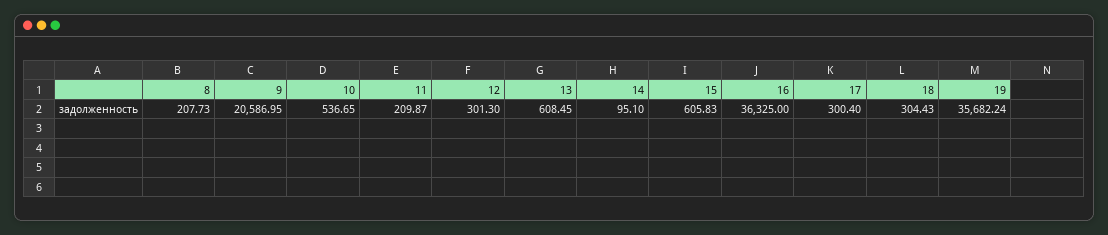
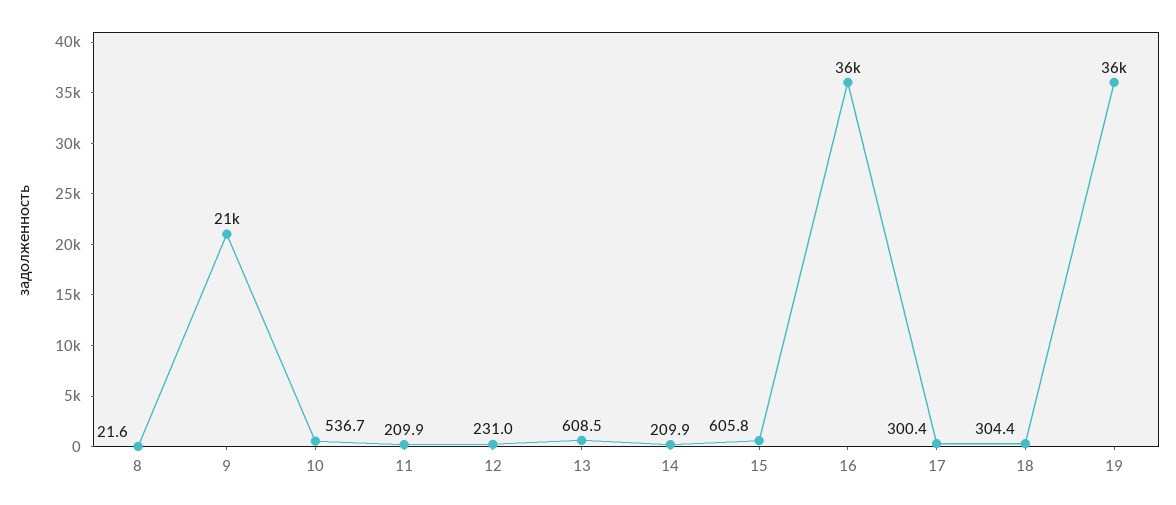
8: 207.73 -> 21.6
12: 301.3 -> 231
14: 95.1 -> 209.9

